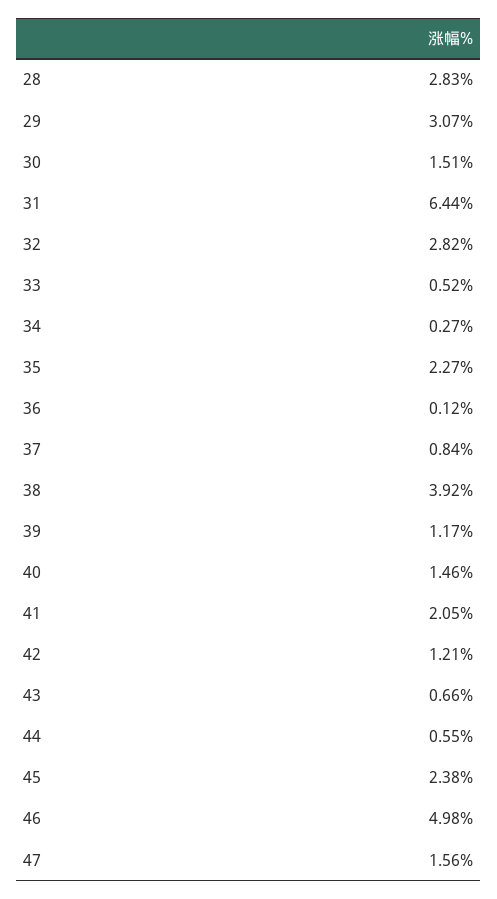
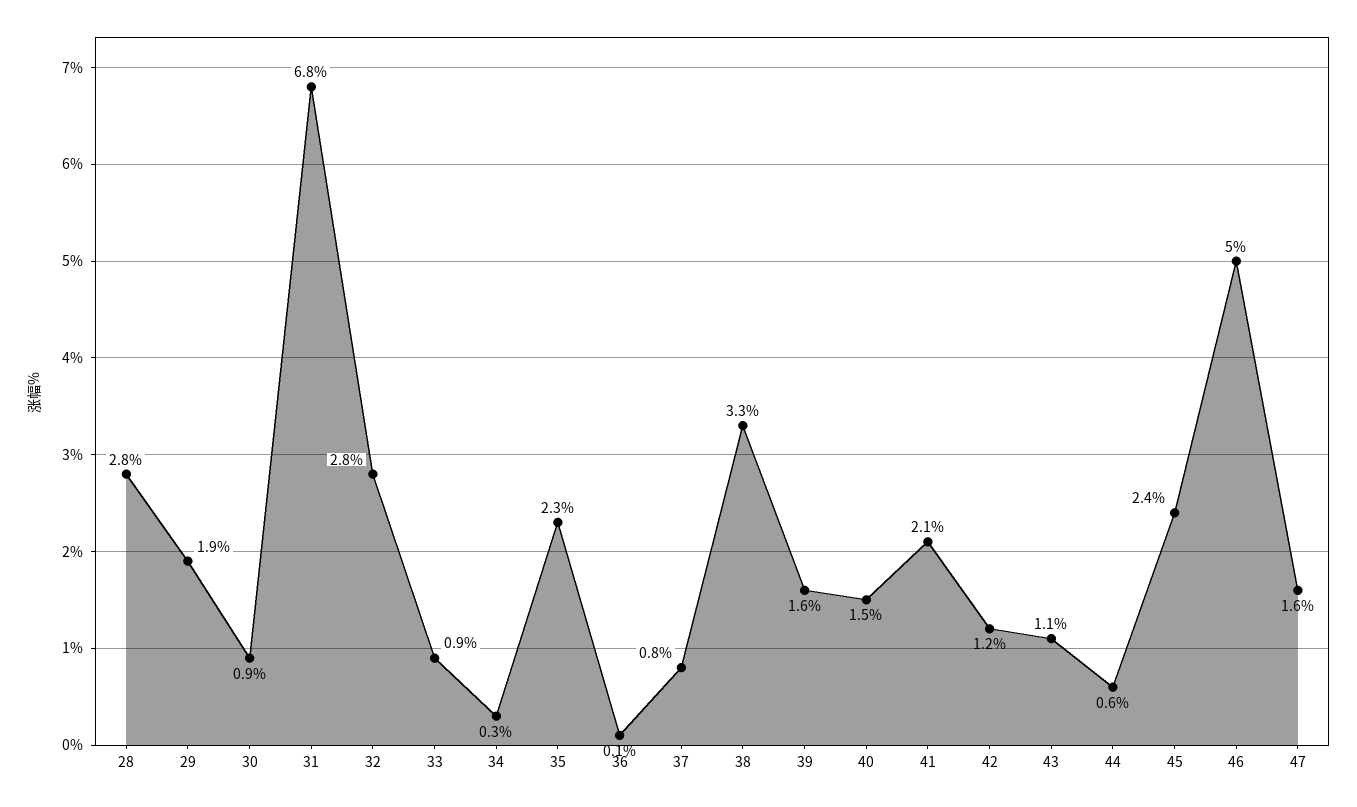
29: 3.07 -> 1.9
30: 1.51 -> 0.9
31: 6.44 -> 6.8
33: 0.52 -> 0.9
38: 3.92 -> 3.3
39: 1.17 -> 1.6
43: 0.66 -> 1.1

